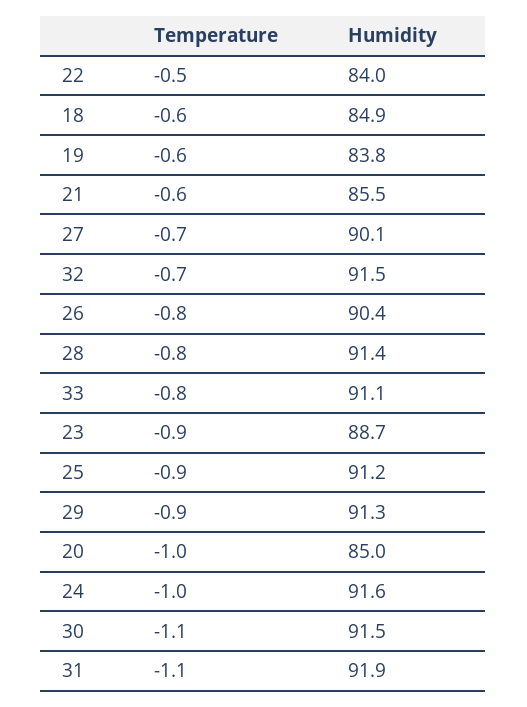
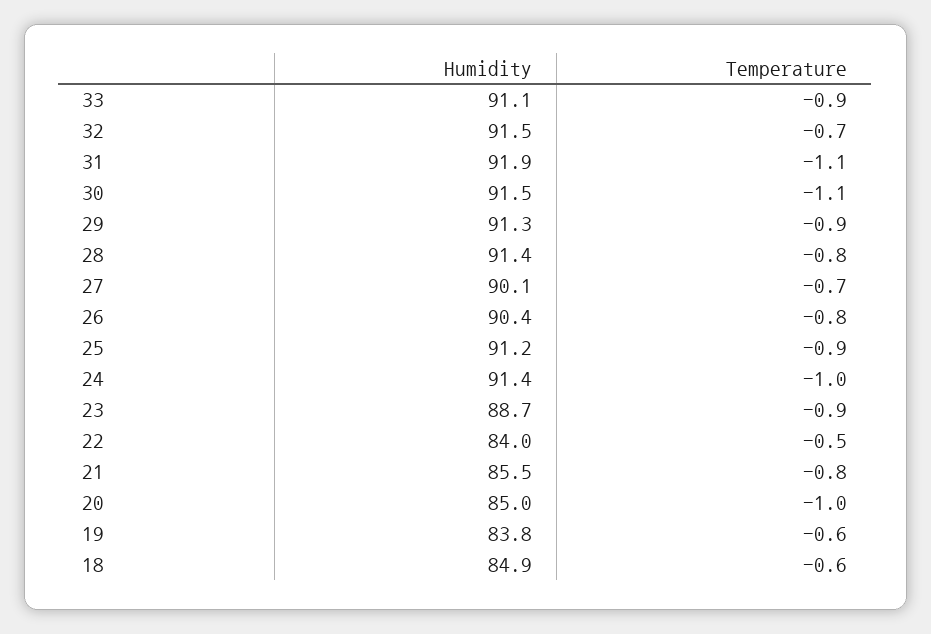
Temperature, 21: -0.6 -> -0.8
Temperature, 33: -0.8 -> -0.9
Humidity, 24: 91.6 -> 91.4

